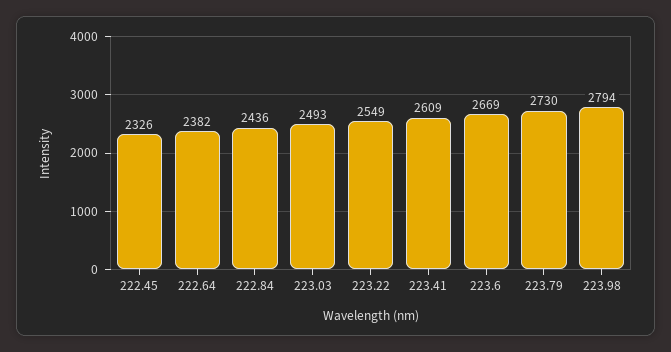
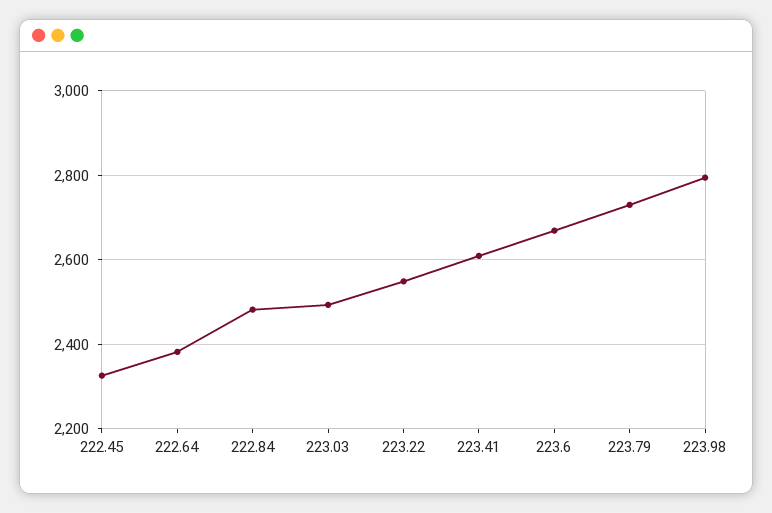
222.84: 2436 -> 2480

